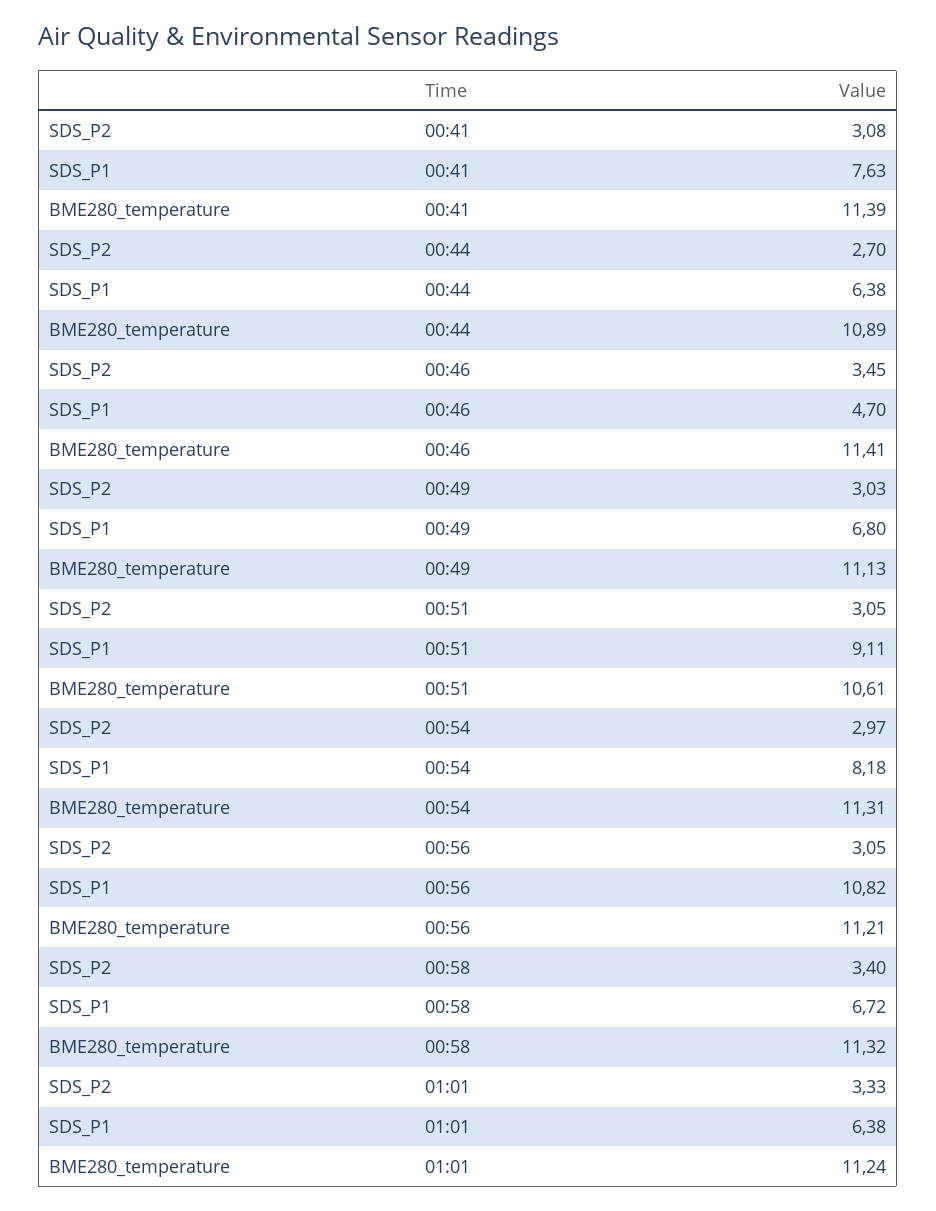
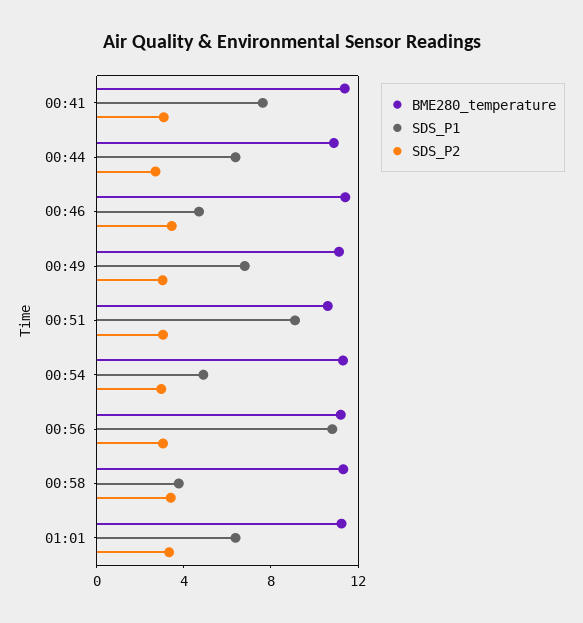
SDS_P1, 00:54: 8.18 -> 5
SDS_P1, 00:58: 6.72 -> 4

